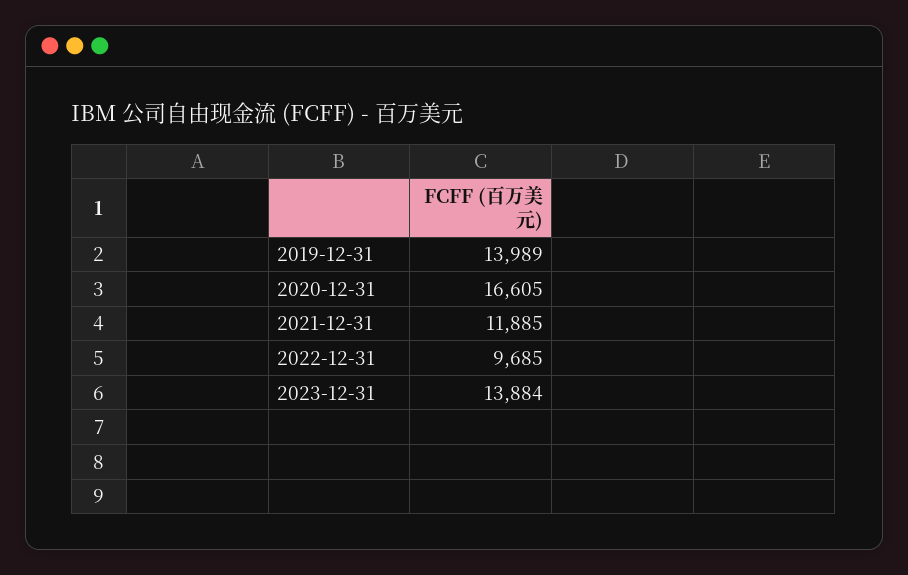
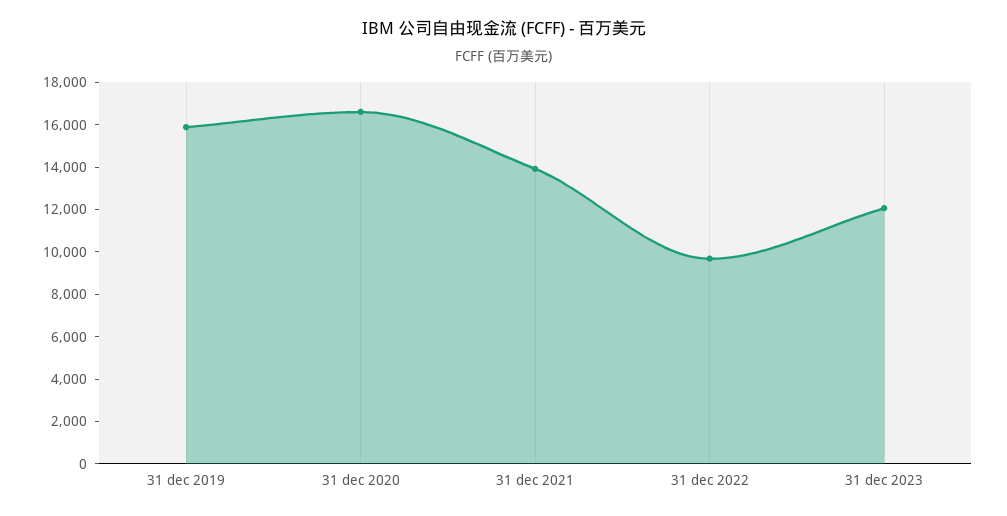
2019-12-31: 13989 -> 16000
2021-12-31: 11885 -> 14000
2023-12-31: 13884 -> 12000

